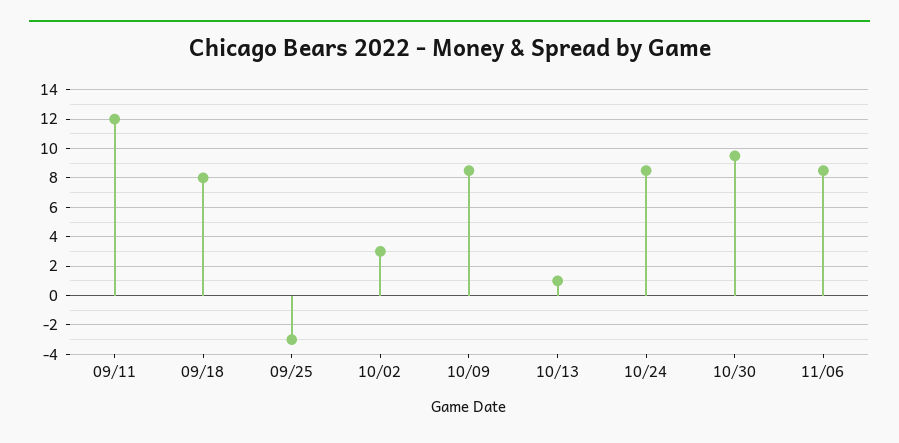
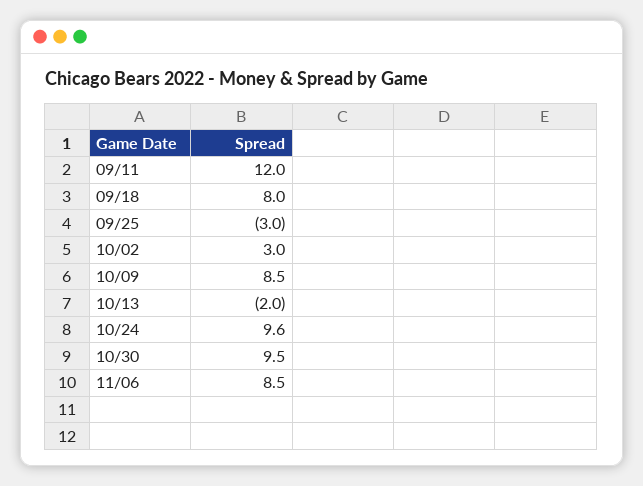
10/13: 1 -> -2
10/24: 8.5 -> 9.6

